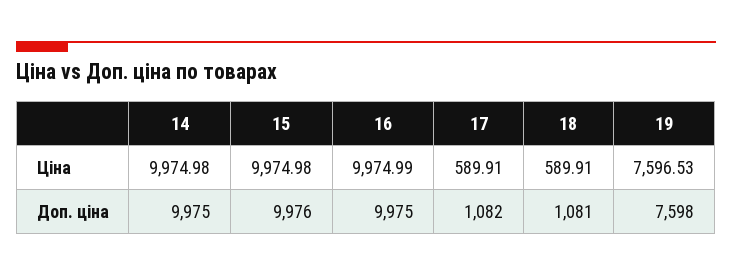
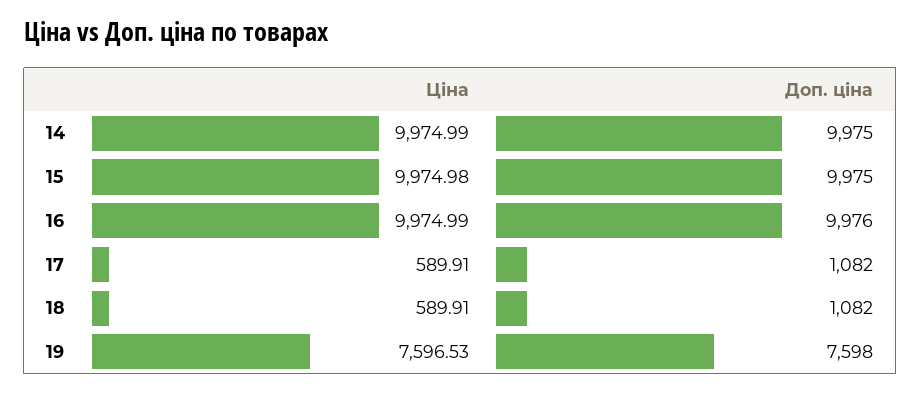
14, Ціна: 9974.98 -> 9974.99
15, Доп. ціна: 9976 -> 9975
16, Доп. ціна: 9975 -> 9976
18, Доп. ціна: 1081 -> 1082

